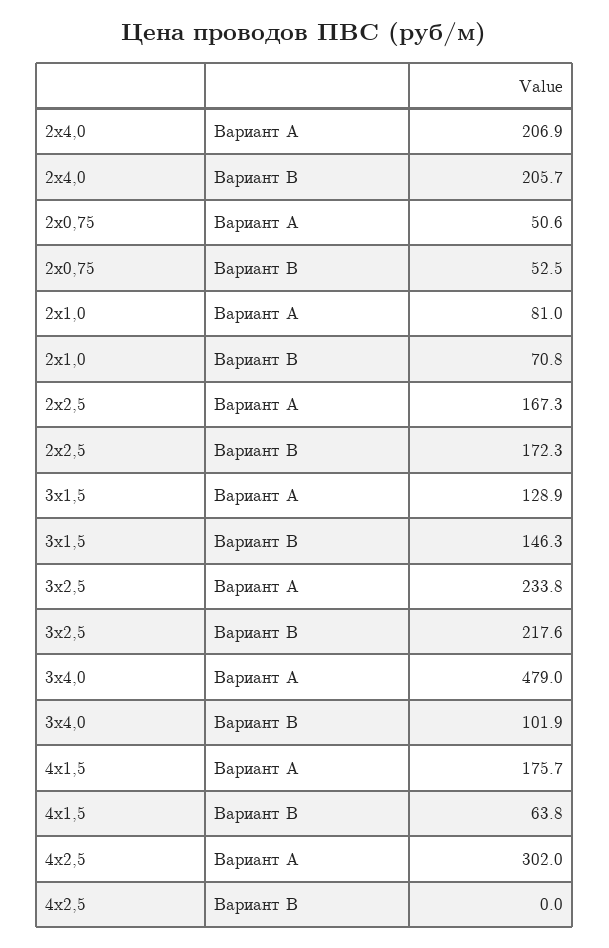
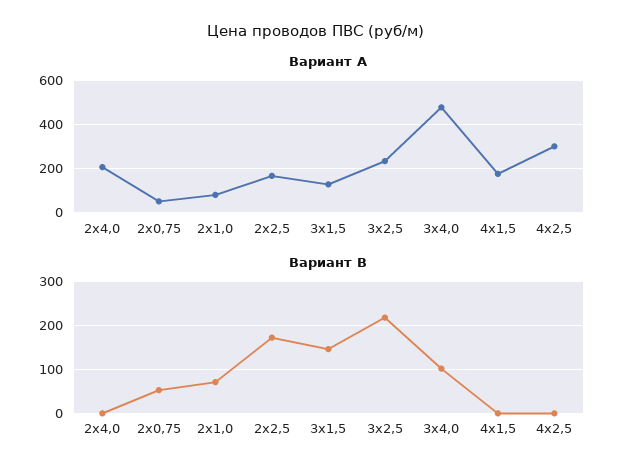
Вариант B, 2x4,0: 205.7 -> 0
Вариант B, 4x1,5: 63.8 -> 0

